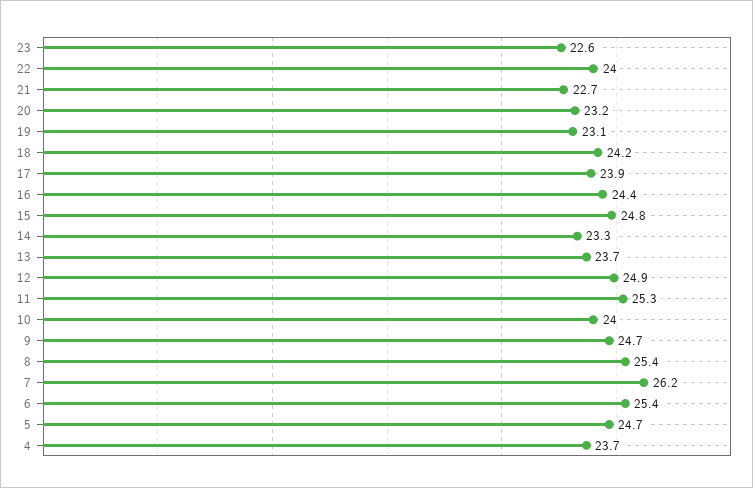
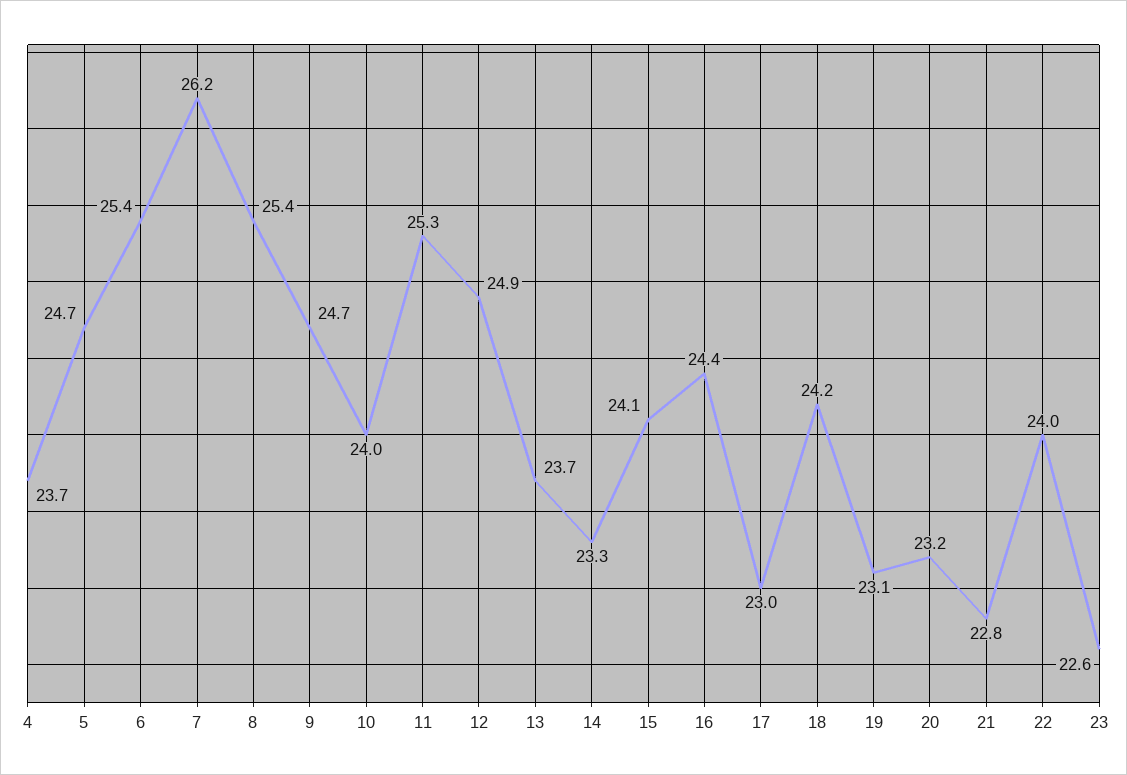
21: 22.7 -> 22.8
17: 23.9 -> 23
15: 24.8 -> 24.1

